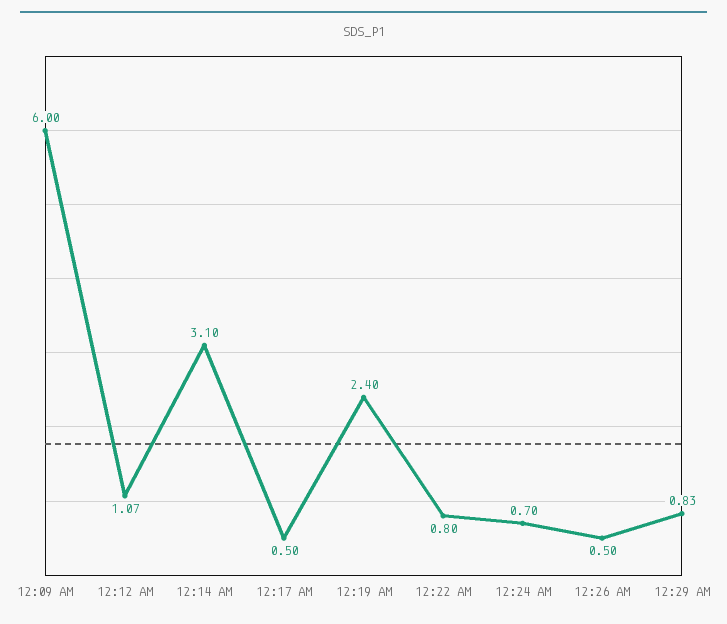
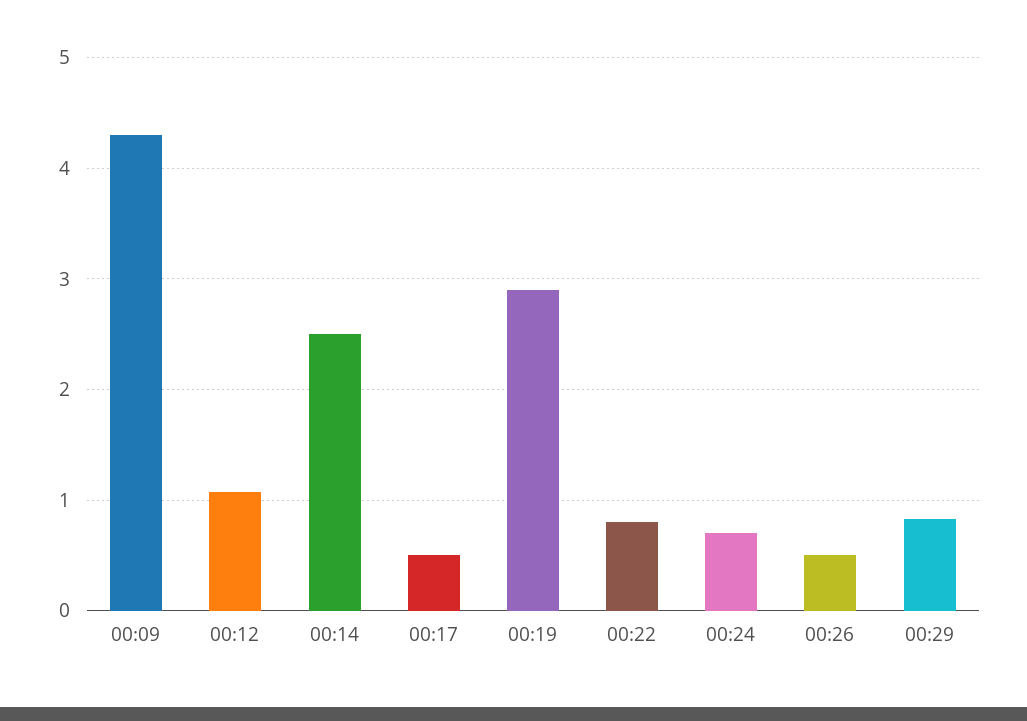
12:09 AM: 6 -> 4.3
12:14 AM: 3.1 -> 2.5
12:19 AM: 2.4 -> 2.9

